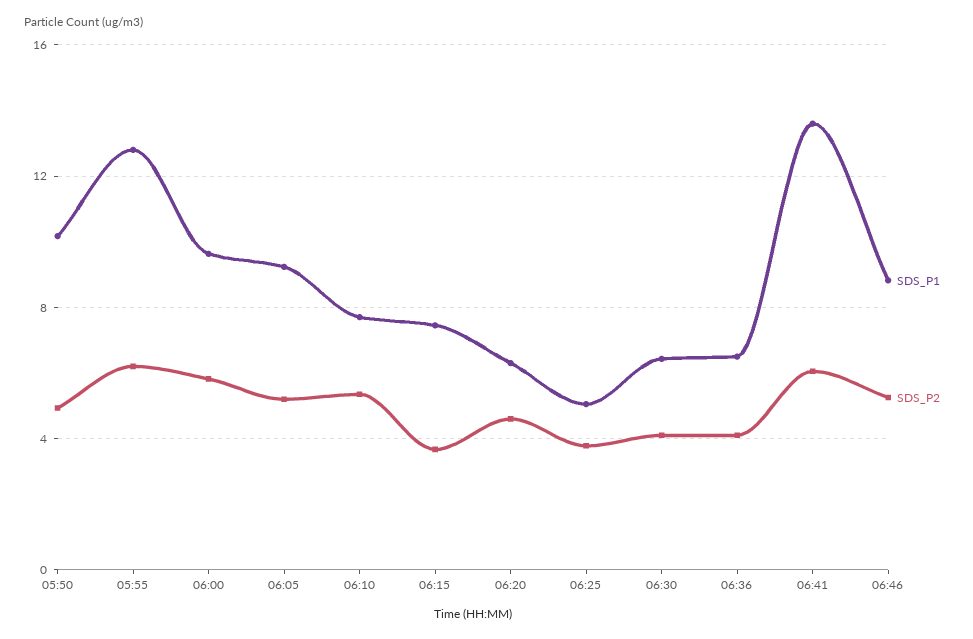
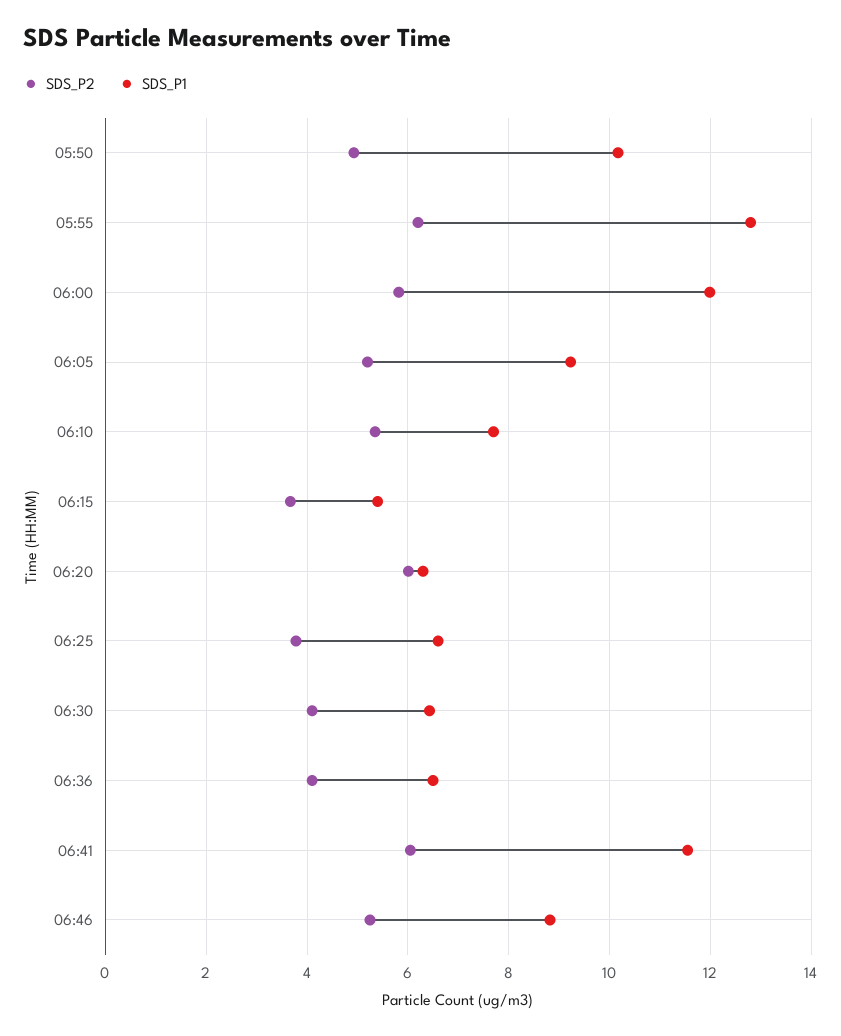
SDS_P1, 06:00: 9.5 -> 12
SDS_P1, 06:15: 7.5 -> 5.4
SDS_P2, 06:20: 4.5 -> 6
SDS_P1, 06:25: 5 -> 6.6
SDS_P1, 06:41: 13.5 -> 11.6

